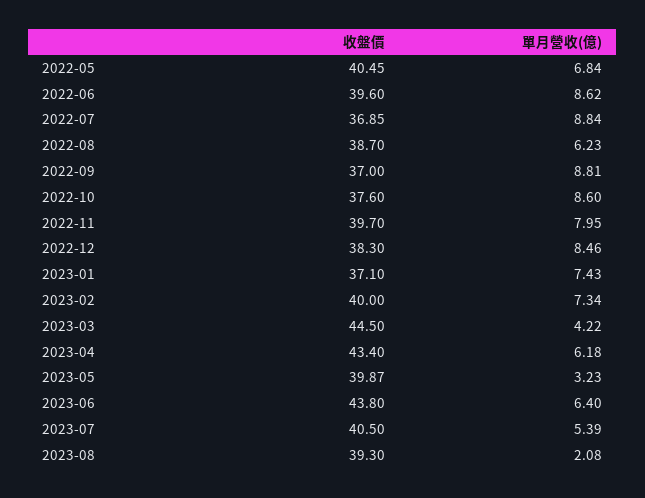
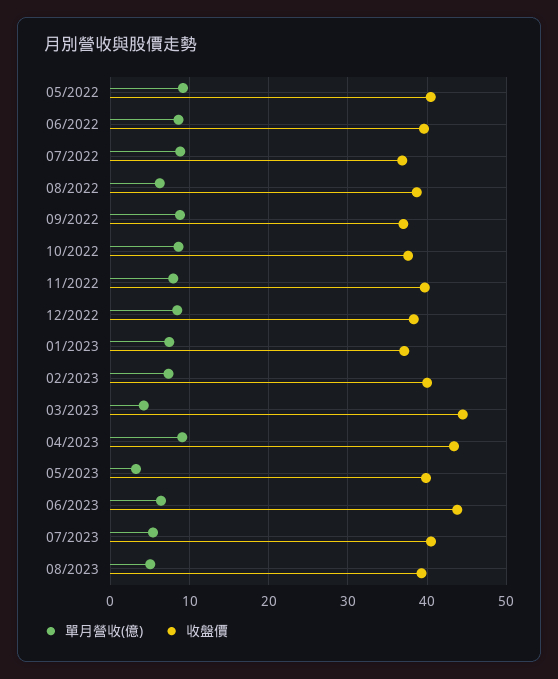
單月營收(億), 2022-05: 6.84 -> 9
單月營收(億), 2023-04: 6.18 -> 9
單月營收(億), 2023-08: 2.08 -> 5

